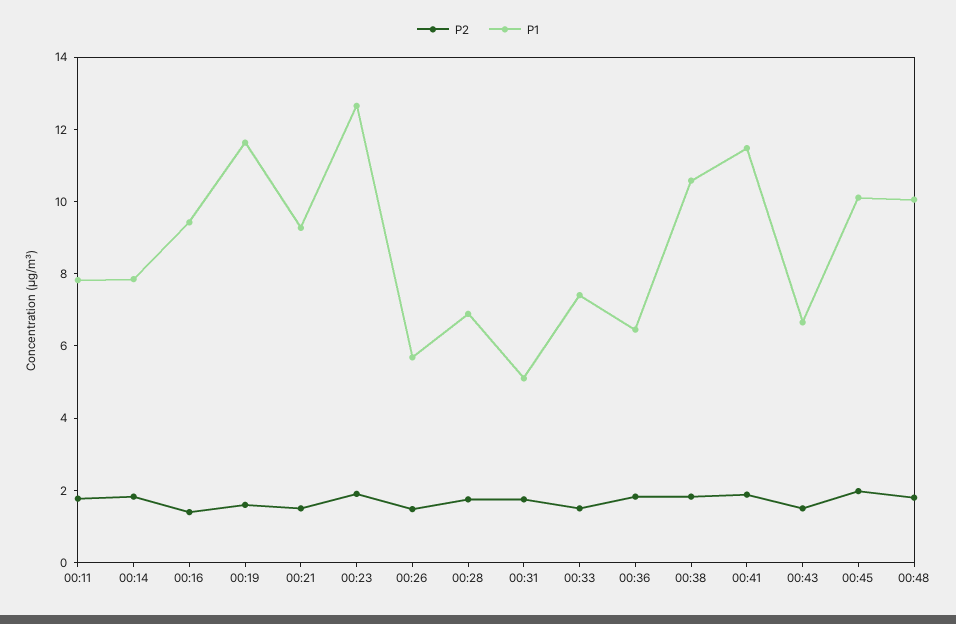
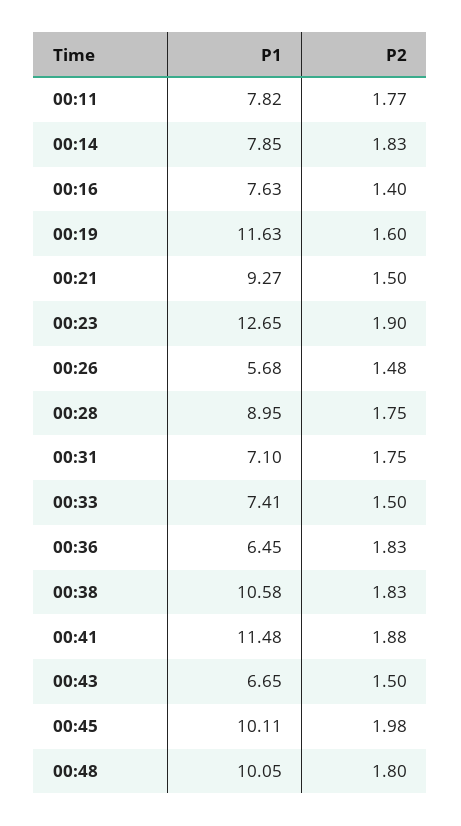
P1, 00:16: 9.5 -> 7.63
P1, 00:28: 7 -> 8.95
P1, 00:31: 5 -> 7.1

